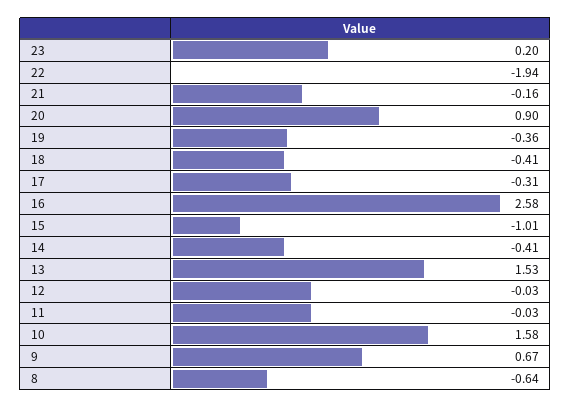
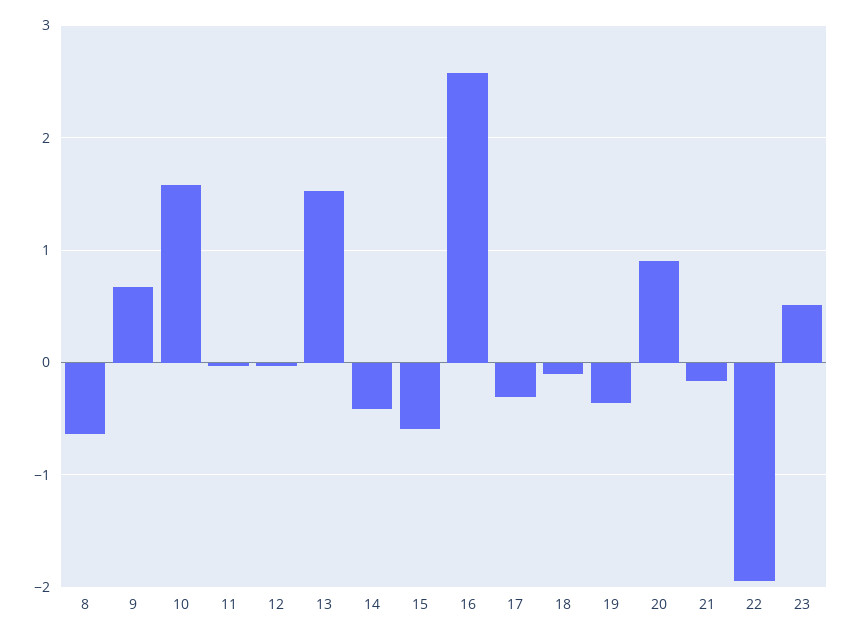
23: 0.2 -> 0.5
18: -0.41 -> -0.1
15: -1.01 -> -0.6

